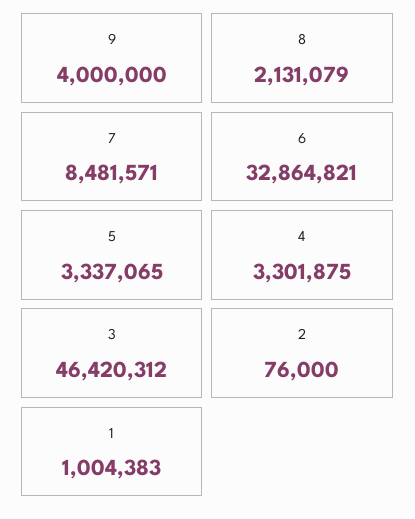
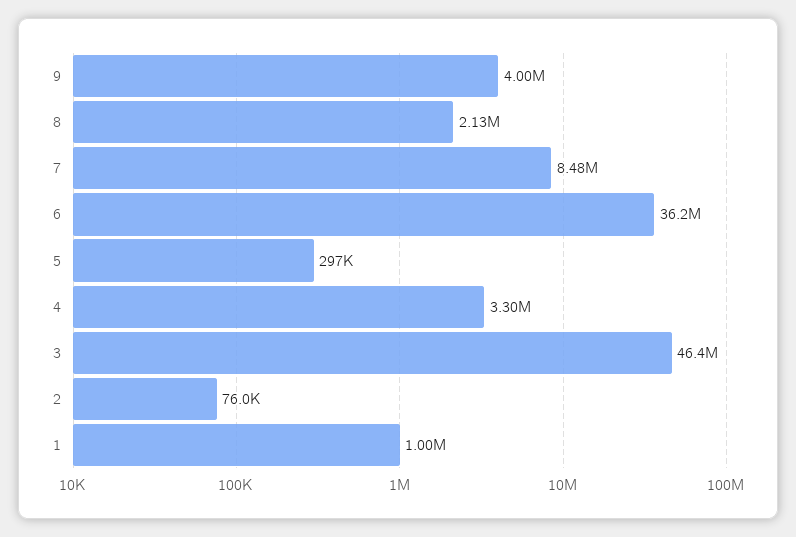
6: 32864821 -> 36200000
5: 3337065 -> 297000

